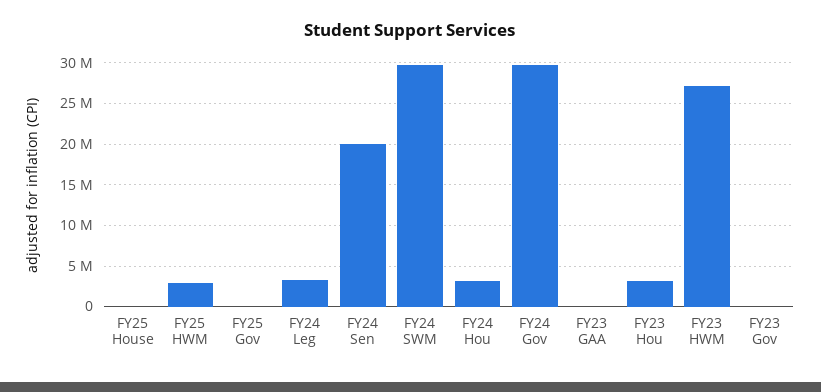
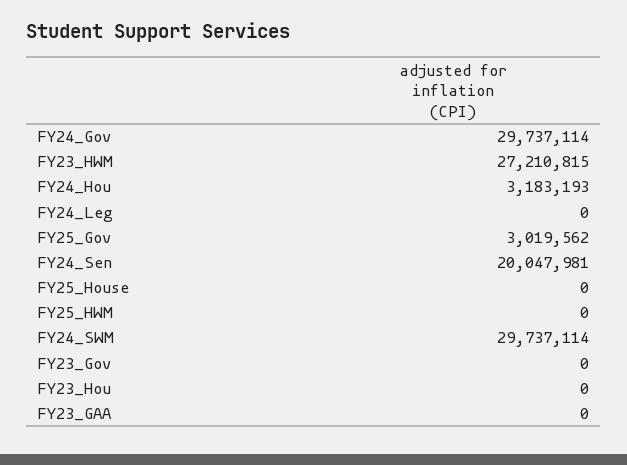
FY25 HWM: 3000000 -> 0
FY25 Gov: 0 -> 3019562
FY24 Leg: 3000000 -> 0
FY23 Hou: 3000000 -> 0

